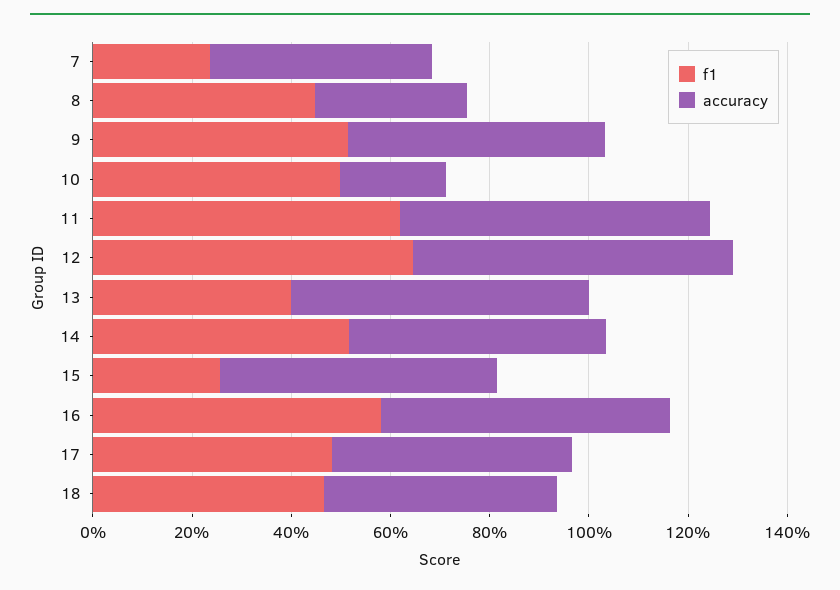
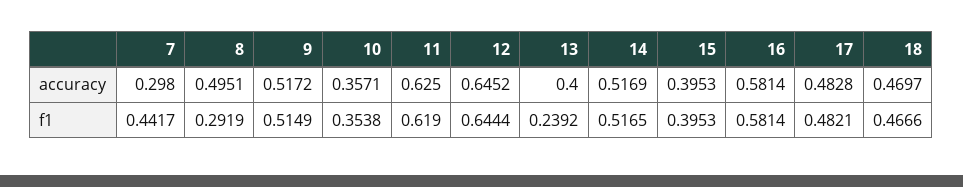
f1, 7: 0.25 -> 0.4417
accuracy, 7: 0.45 -> 0.298
f1, 8: 0.45 -> 0.2919
accuracy, 8: 0.3 -> 0.4951
f1, 10: 0.5 -> 0.3538
accuracy, 10: 0.2 -> 0.3571
f1, 13: 0.4 -> 0.2392
accuracy, 13: 0.6 -> 0.4
f1, 15: 0.25 -> 0.3953
accuracy, 15: 0.55 -> 0.3953

